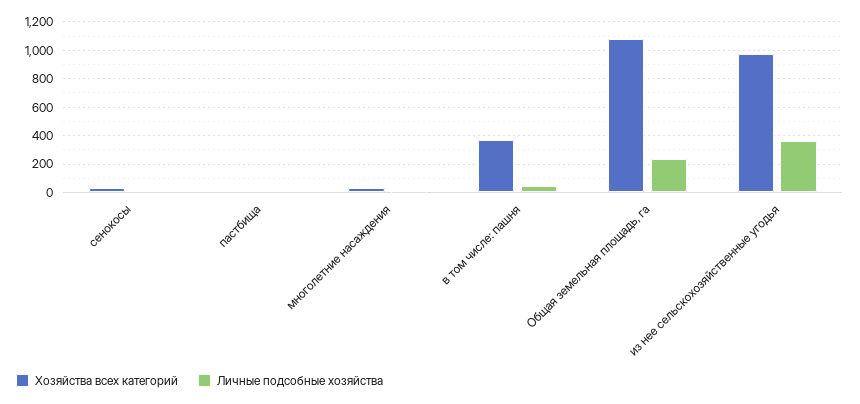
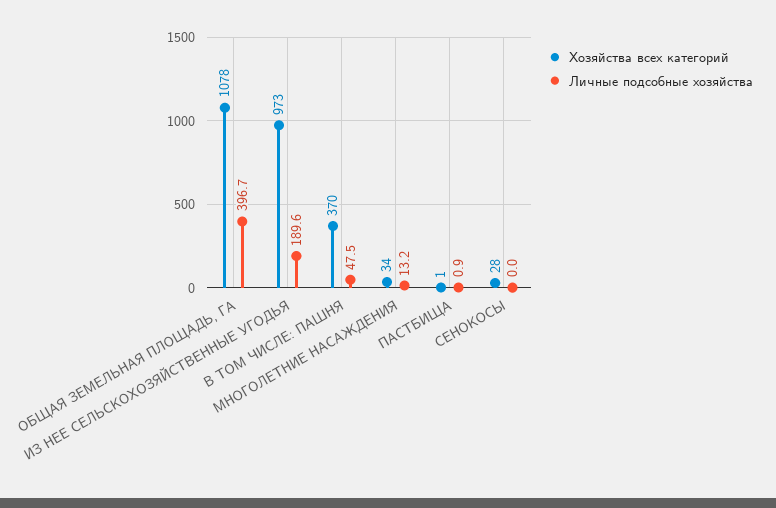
Личные подсобные хозяйства, Общая земельная площадь, га: 250 -> 396.7
Личные подсобные хозяйства, из нее сельскохозяйственные угодья: 350 -> 189.6

